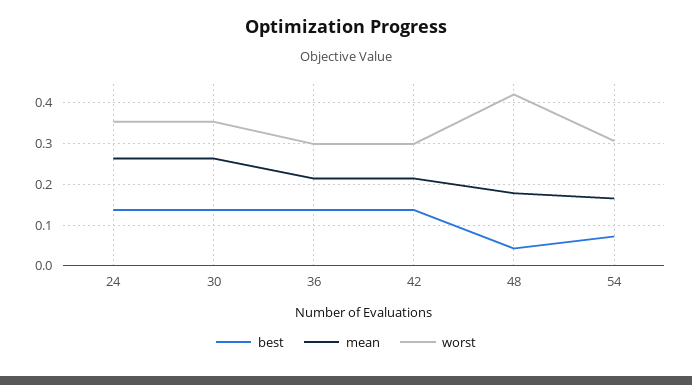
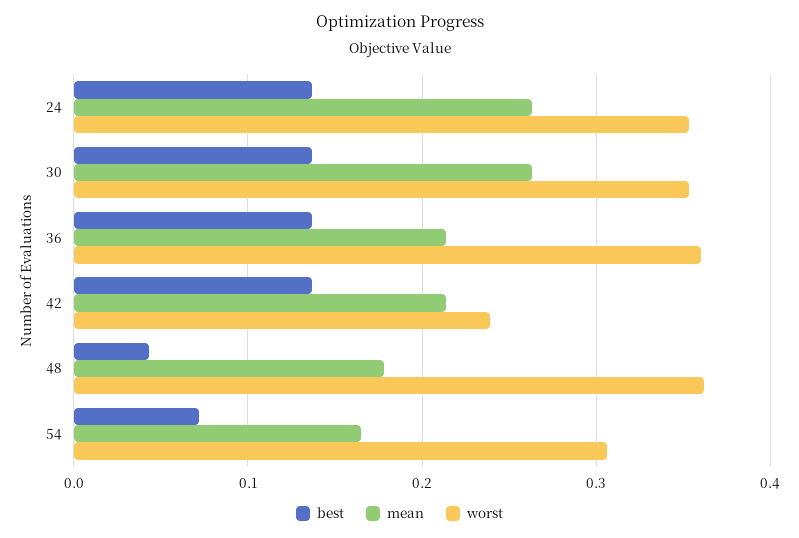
worst, 36: 0.3 -> 0.36
worst, 42: 0.3 -> 0.24
worst, 48: 0.42 -> 0.36

